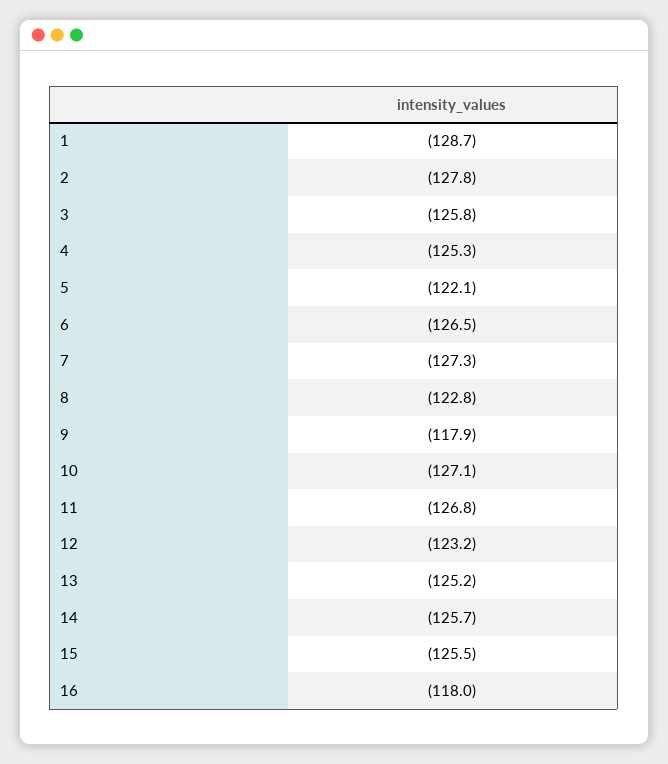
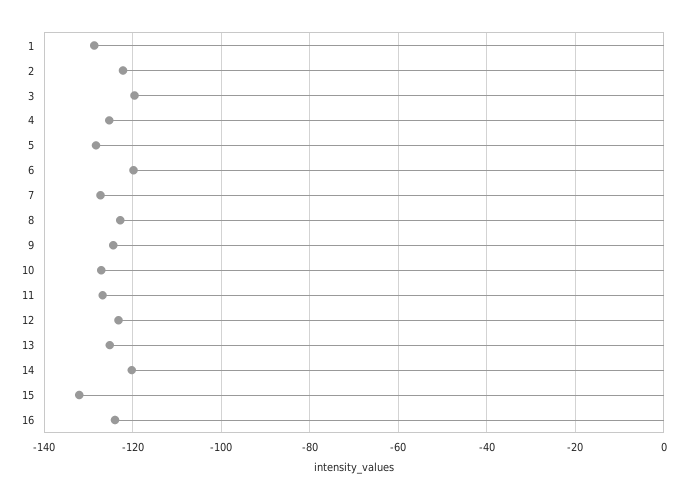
2: -127.8 -> -122
3: -125.8 -> -120
5: -122.1 -> -128
6: -126.5 -> -120
9: -117.9 -> -124
14: -125.7 -> -120
15: -125.5 -> -132
16: -118 -> -124

